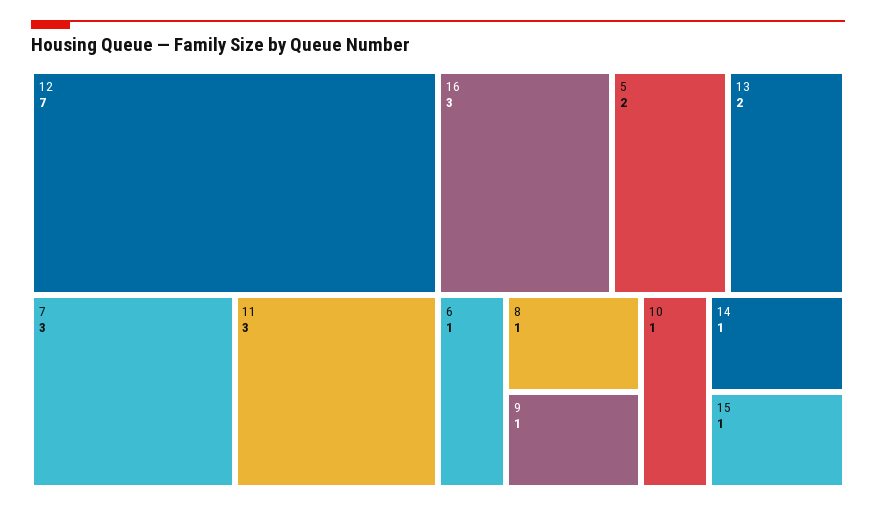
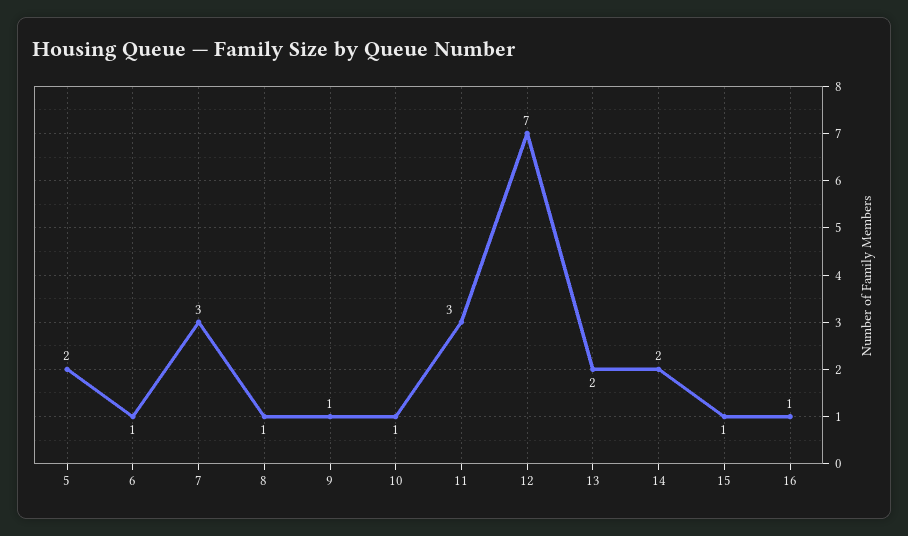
16: 3 -> 1
14: 1 -> 2

